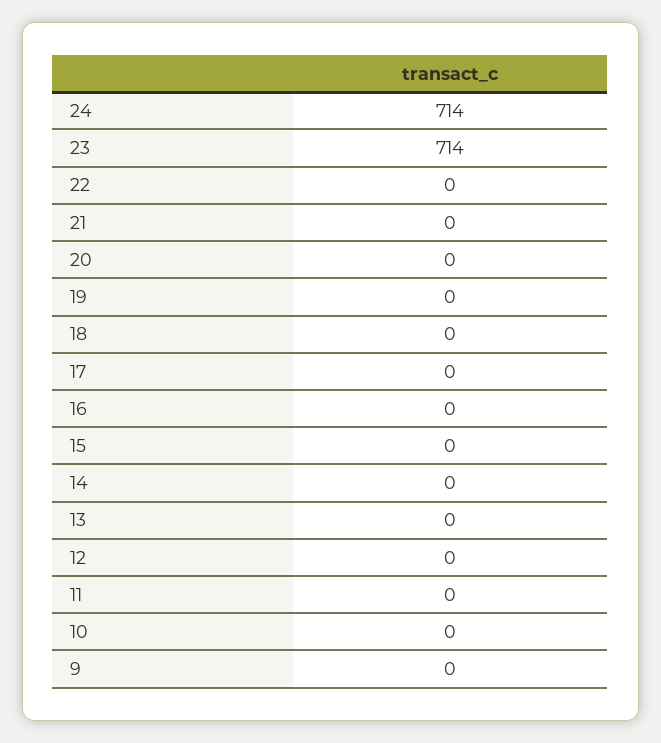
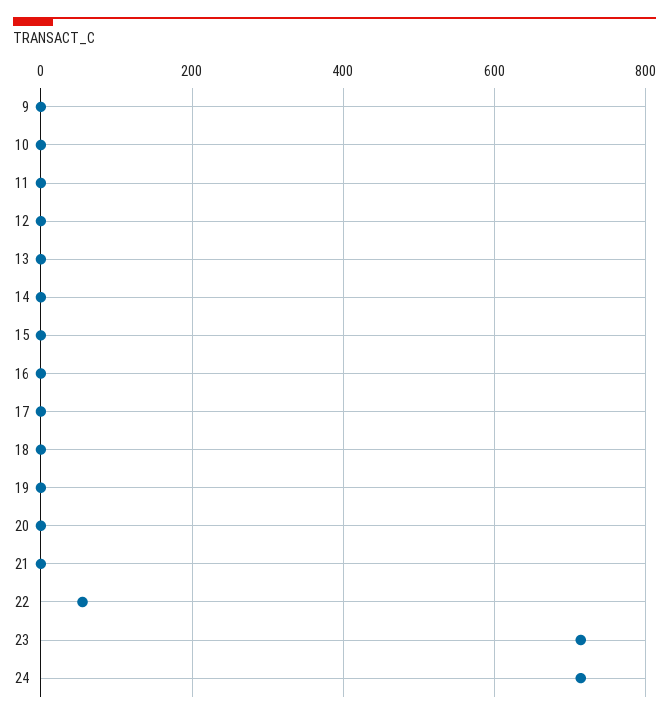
22: 0 -> 60

